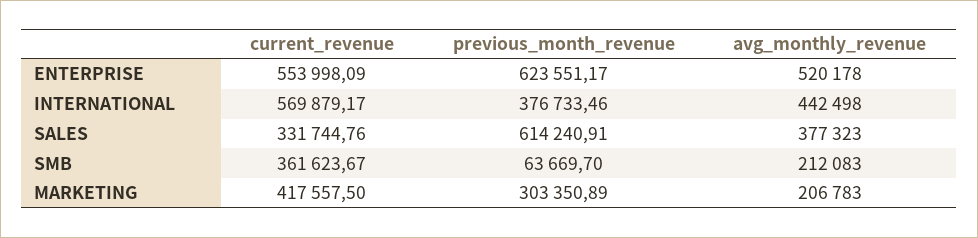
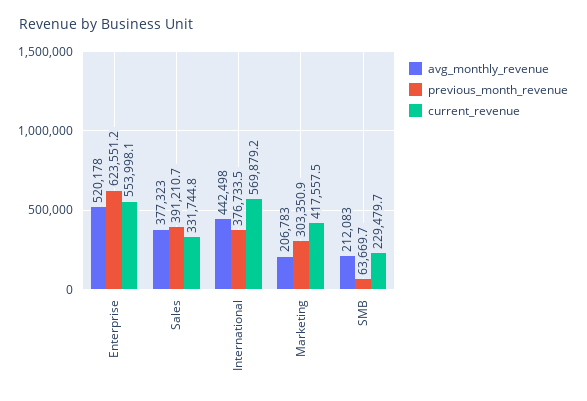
previous_month_revenue, SALES: 614240.91 -> 391210.7
current_revenue, SMB: 361623.67 -> 229479.7

